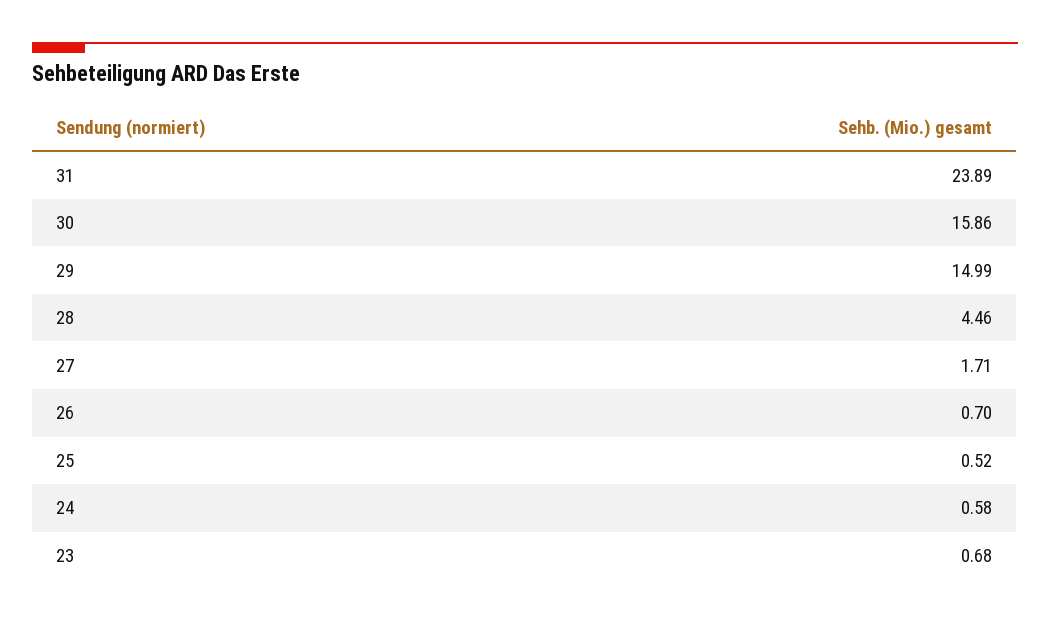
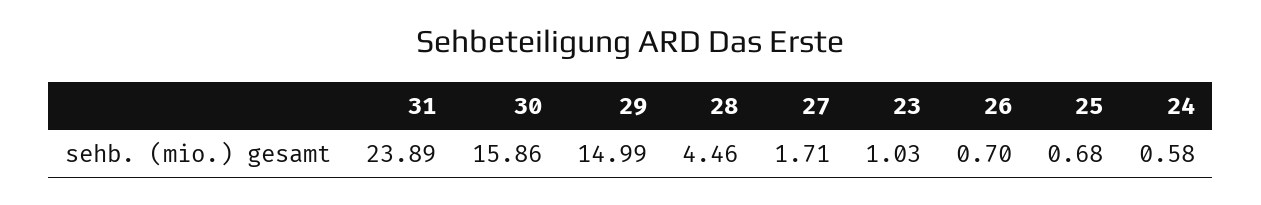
25: 0.52 -> 0.68
23: 0.68 -> 1.03

